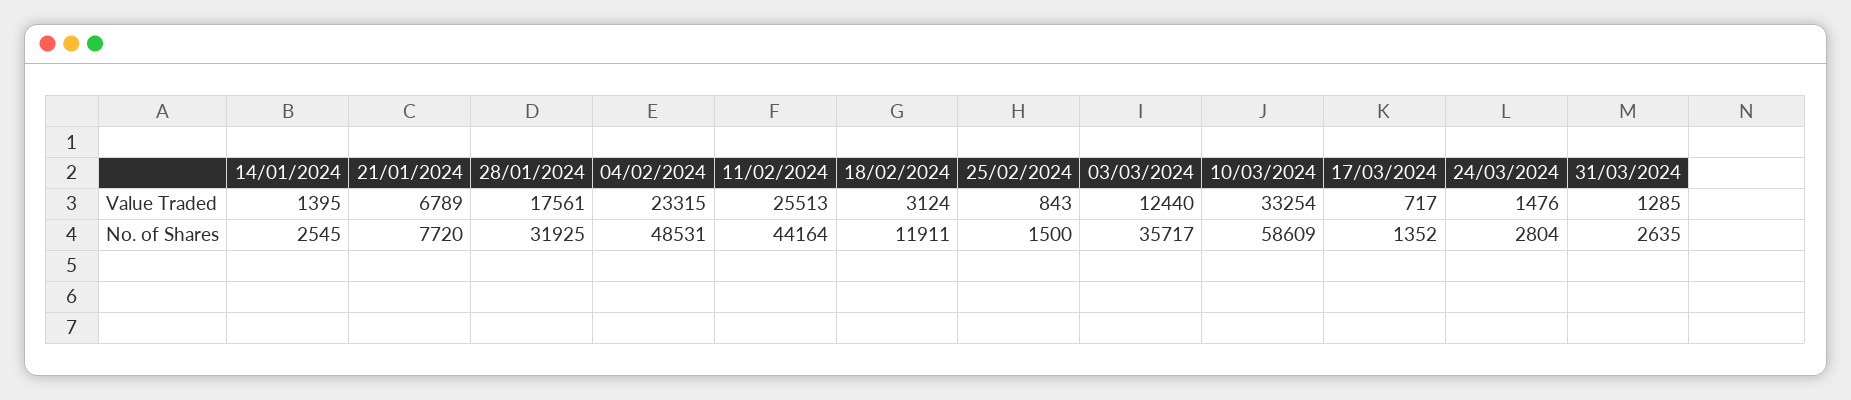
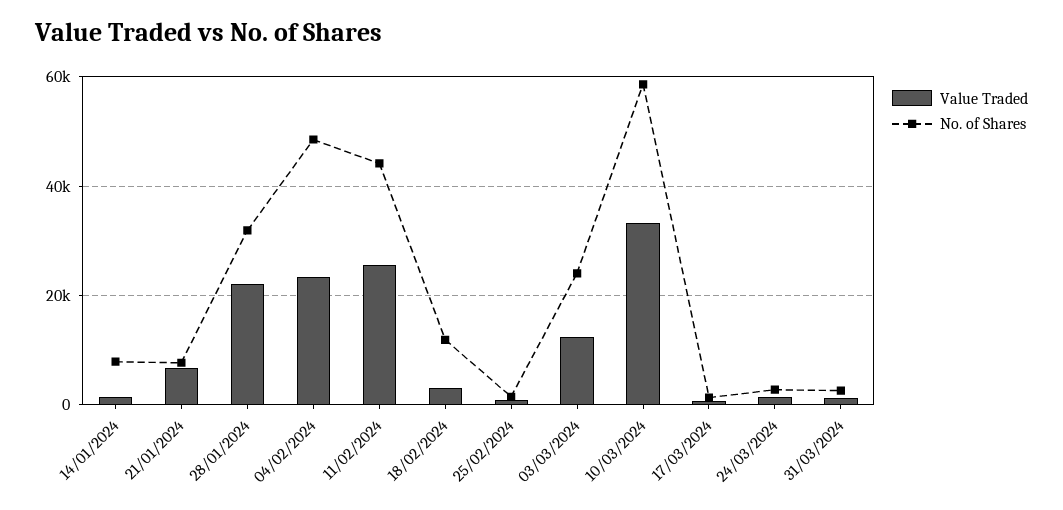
Value Traded, 28/01/2024: 17561 -> 22000
No. of Shares, 14/01/2024: 2545 -> 8000
No. of Shares, 03/03/2024: 35717 -> 24000

